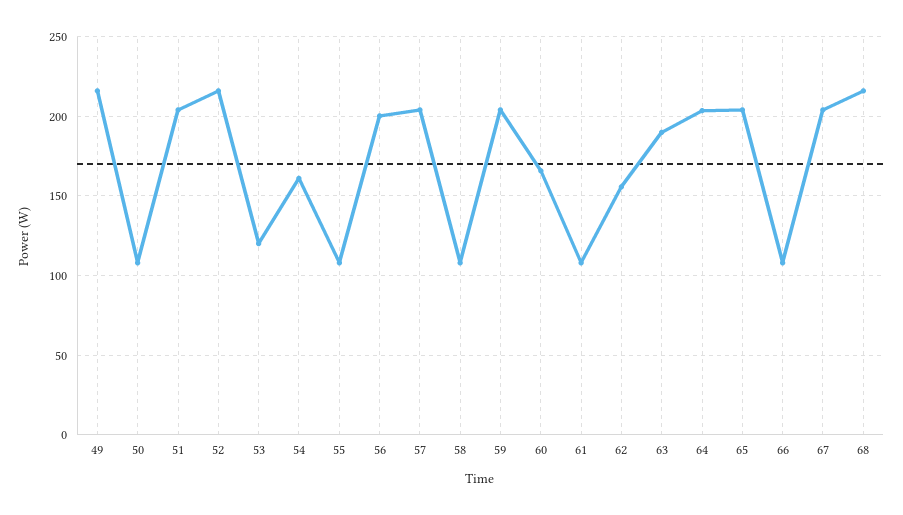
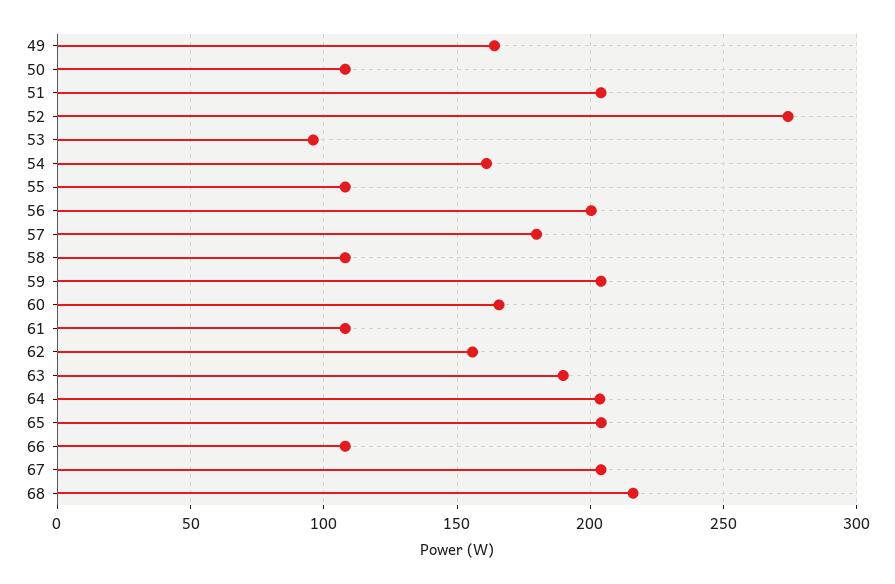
49: 215 -> 165
52: 215 -> 275
53: 120 -> 95
57: 205 -> 180

